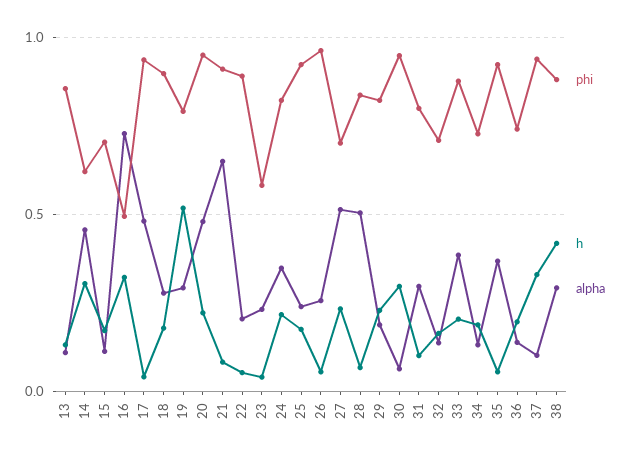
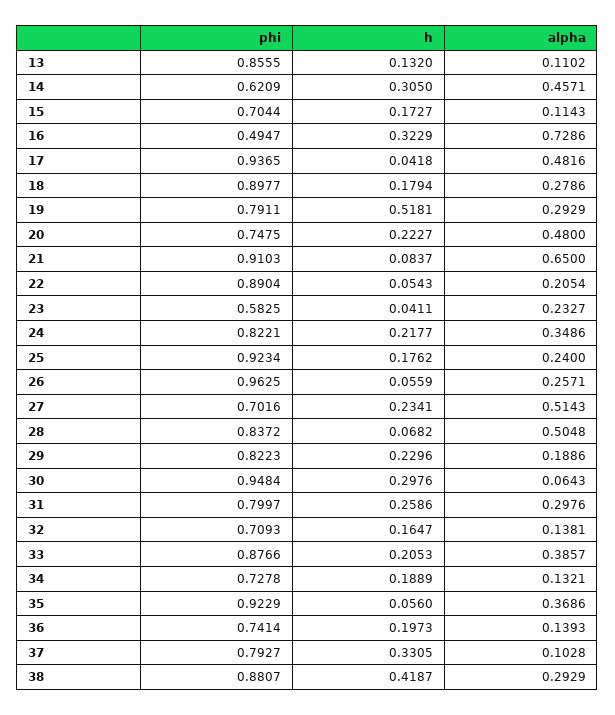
phi, 20: 0.95 -> 0.7475
h, 31: 0.1 -> 0.2586
phi, 37: 0.95 -> 0.7927

